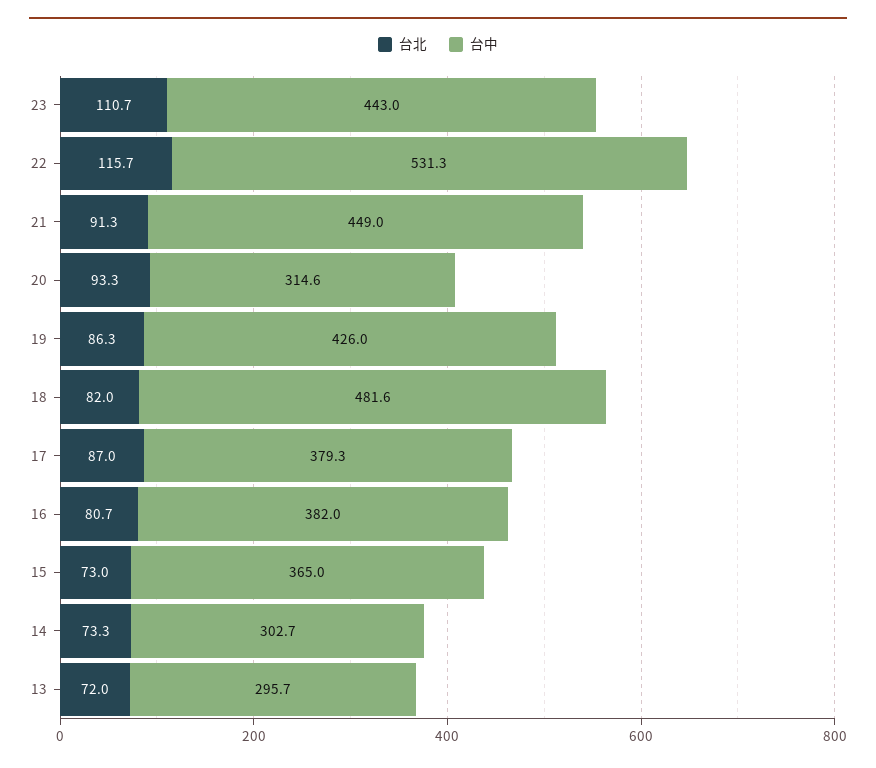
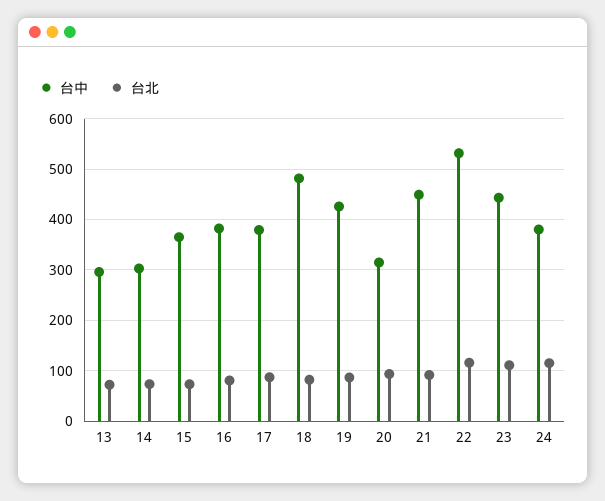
台中, 24: none -> 380
台北, 24: none -> 120

